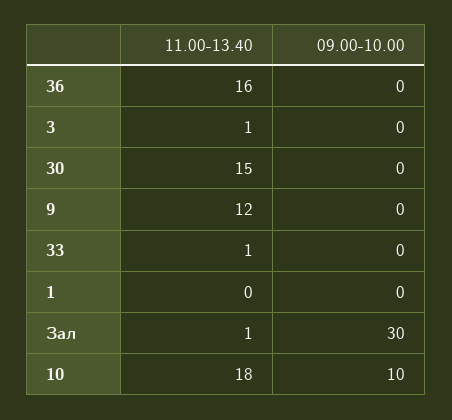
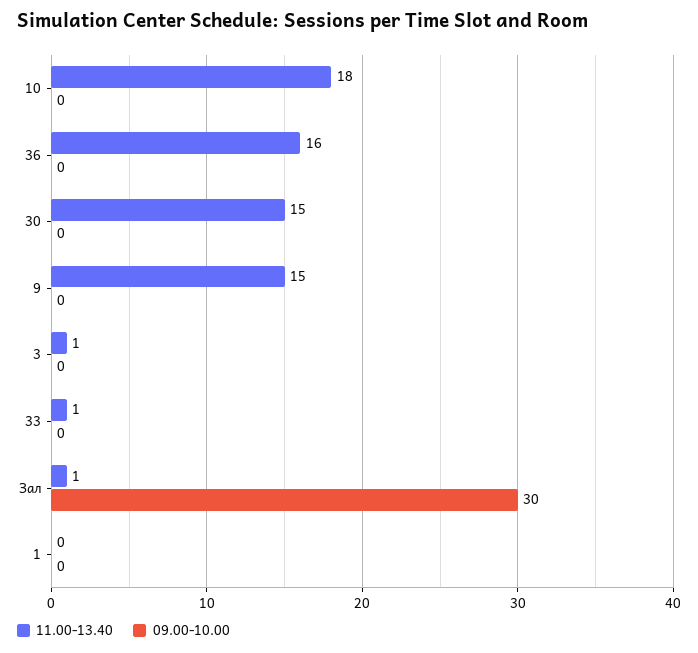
11.00-13.40, 9: 12 -> 15
09.00-10.00, 10: 10 -> 0

